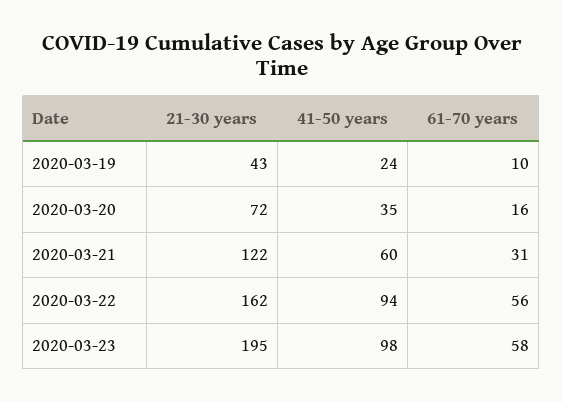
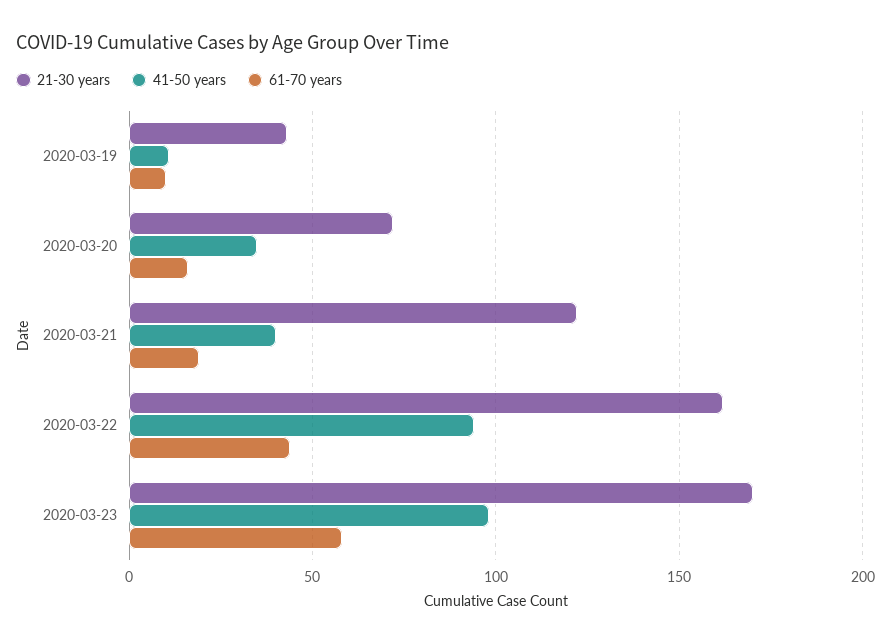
41-50 years, 2020-03-19: 24 -> 10
41-50 years, 2020-03-21: 60 -> 40
61-70 years, 2020-03-21: 31 -> 20
61-70 years, 2020-03-22: 56 -> 45
21-30 years, 2020-03-23: 195 -> 170

